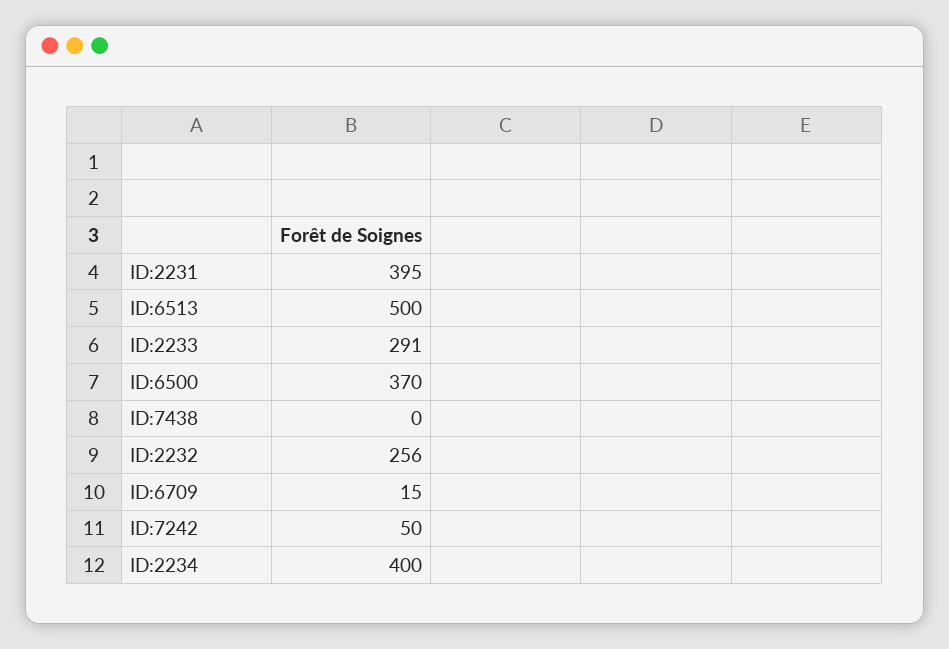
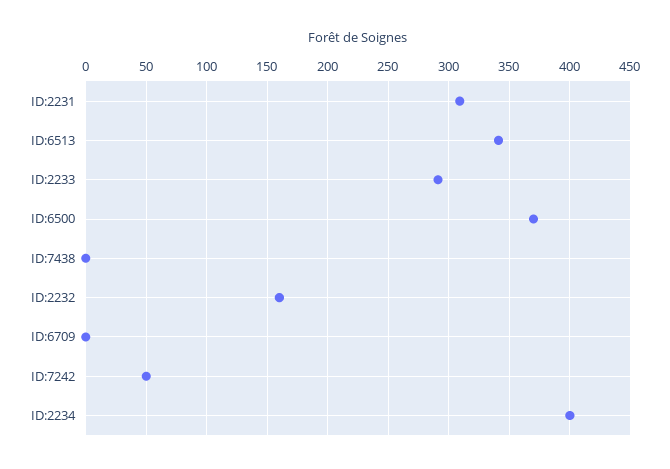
ID:2231: 395 -> 310
ID:6513: 500 -> 340
ID:2232: 256 -> 160
ID:6709: 15 -> 0

